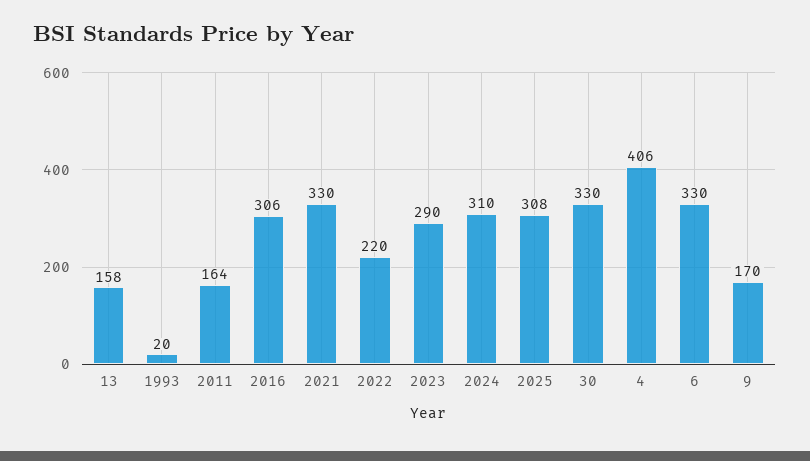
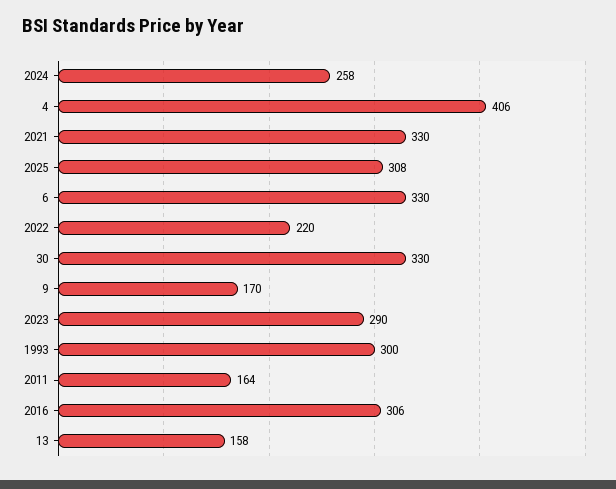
1993: 20 -> 300
2024: 310 -> 258

